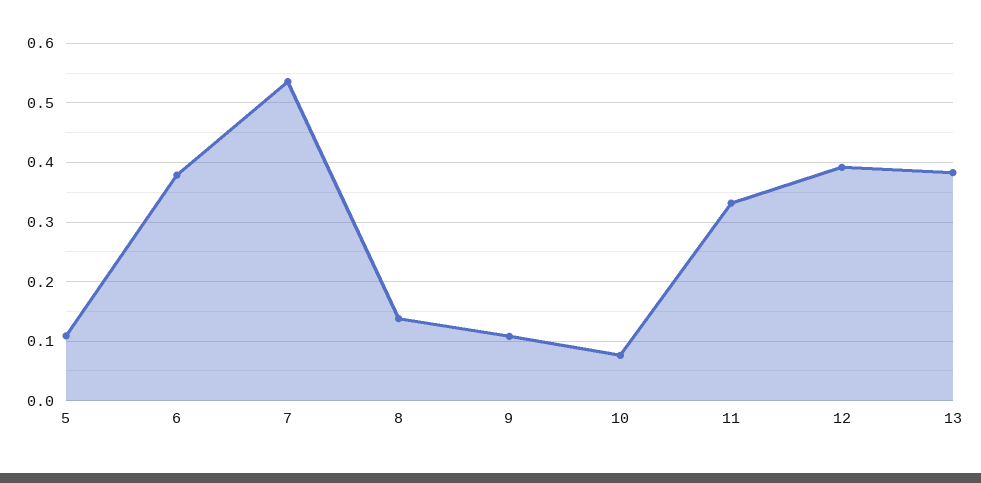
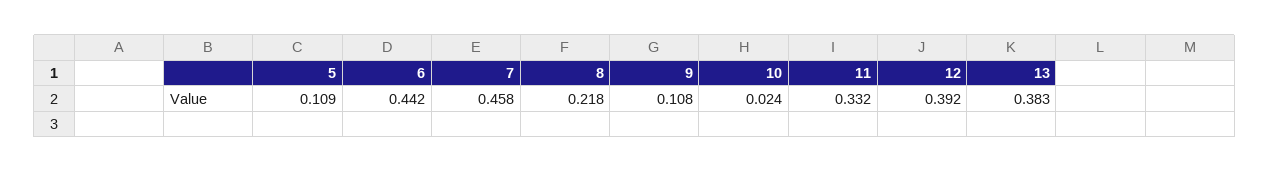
6: 0.38 -> 0.442
7: 0.54 -> 0.458
8: 0.14 -> 0.218
10: 0.08 -> 0.024

